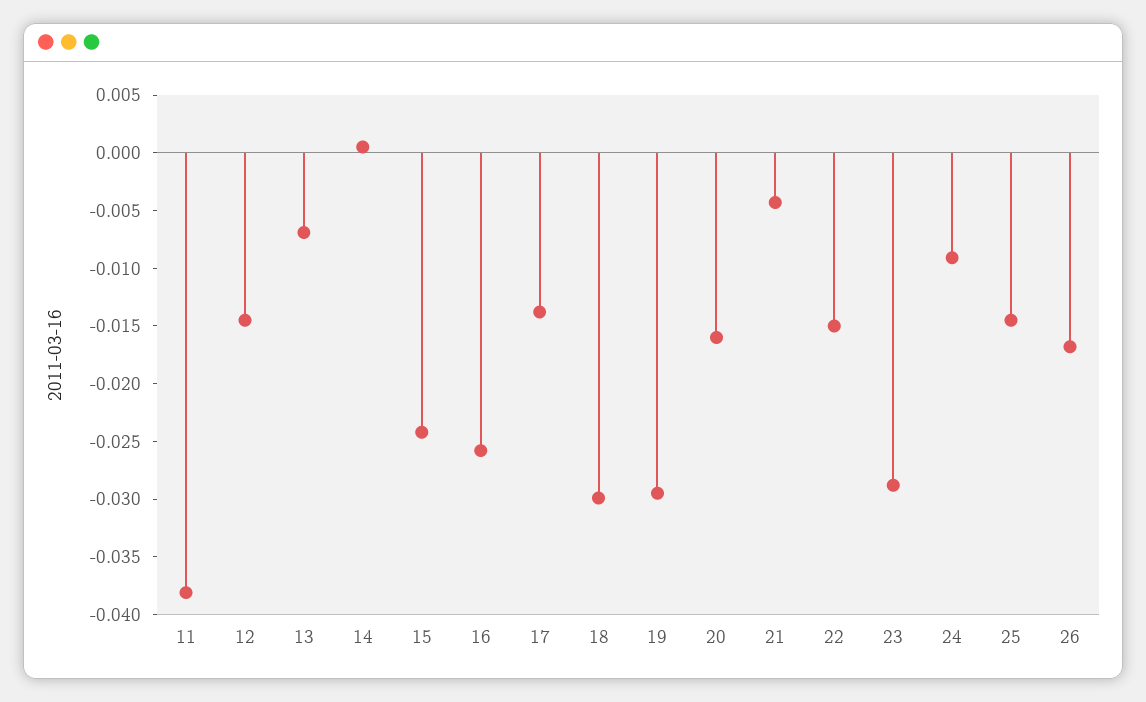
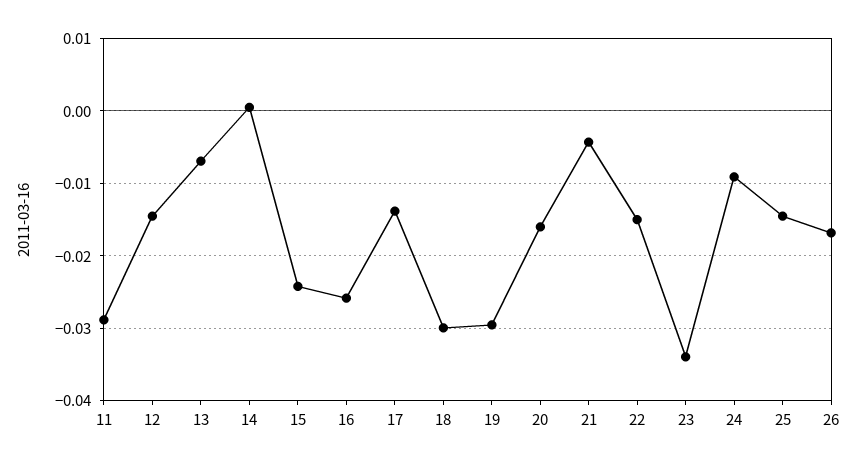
11: -0.038 -> -0.029
23: -0.029 -> -0.034

